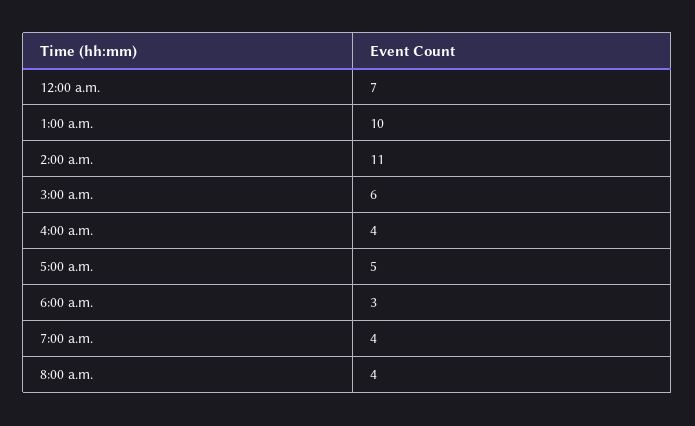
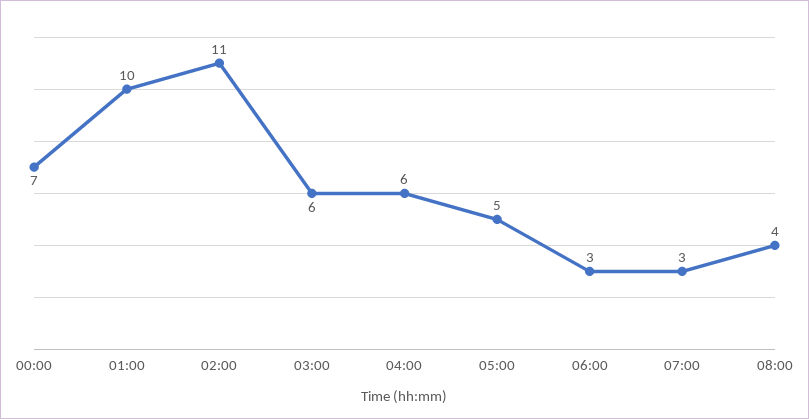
4:00 a.m.: 4 -> 6
7:00 a.m.: 4 -> 3

